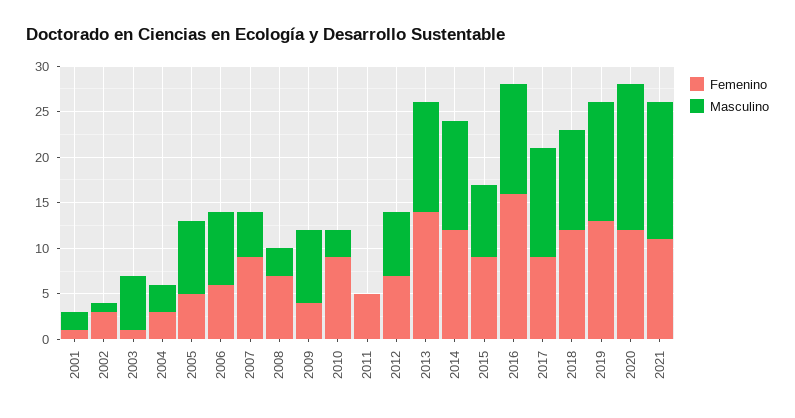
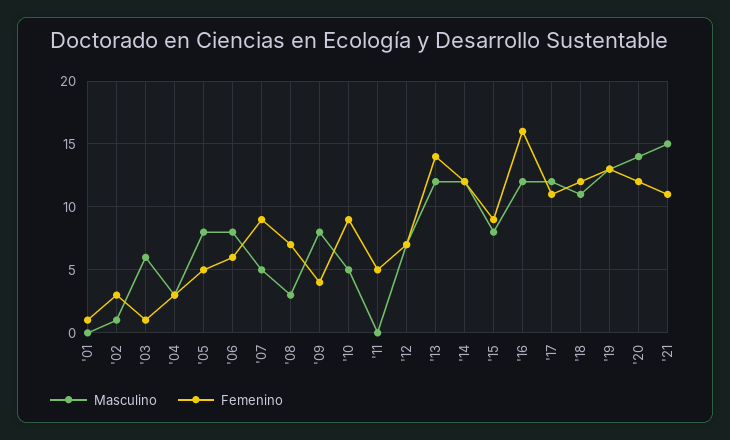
Masculino, 2001: 2 -> 0
Masculino, 2010: 3 -> 5
Femenino, 2017: 9 -> 11
Masculino, 2020: 16 -> 14

